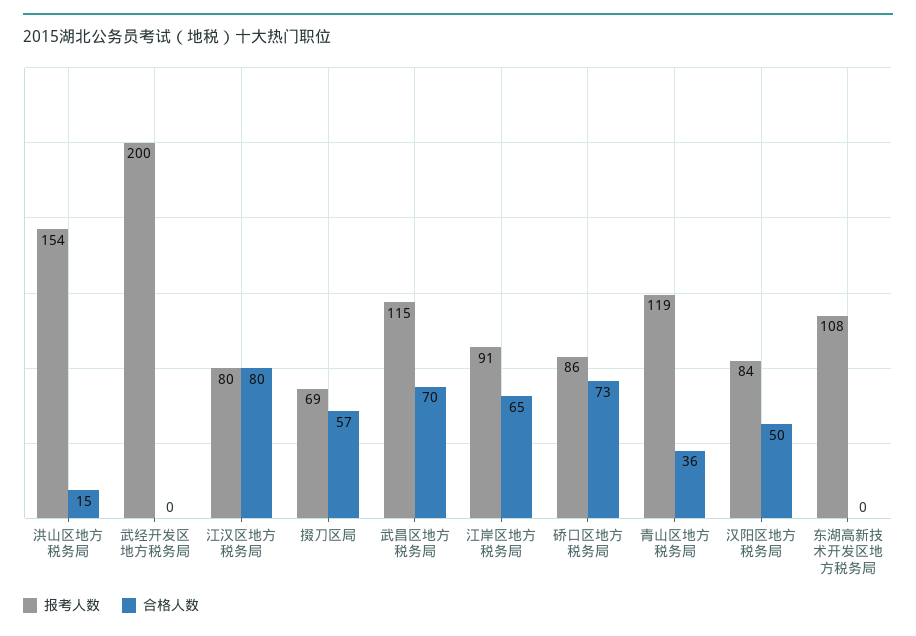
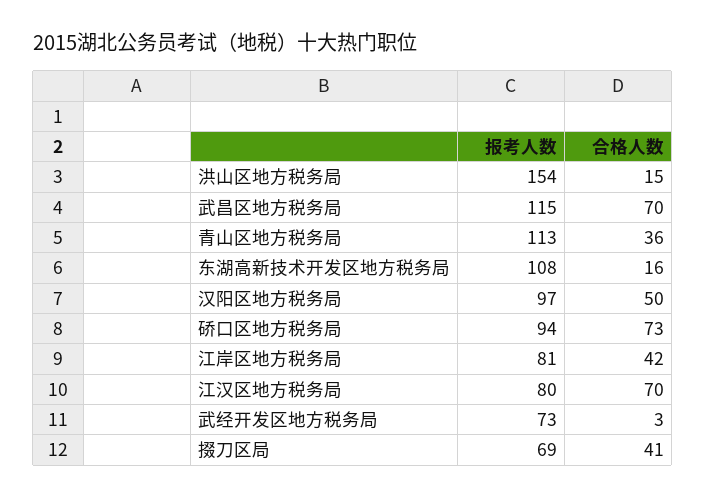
报考人数, 武经开发区地方税务局: 200 -> 73
合格人数, 武经开发区地方税务局: 0 -> 3
合格人数, 江汉区地方税务局: 80 -> 70
合格人数, 掇刀区局: 57 -> 41
报考人数, 江岸区地方税务局: 91 -> 81
合格人数, 江岸区地方税务局: 65 -> 42
报考人数, 硚口区地方税务局: 86 -> 94
报考人数, 青山区地方税务局: 119 -> 113
报考人数, 汉阳区地方税务局: 84 -> 97
合格人数, 东湖高新技术开发区地方税务局: 0 -> 16

